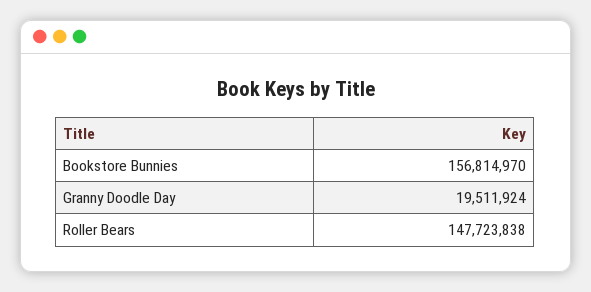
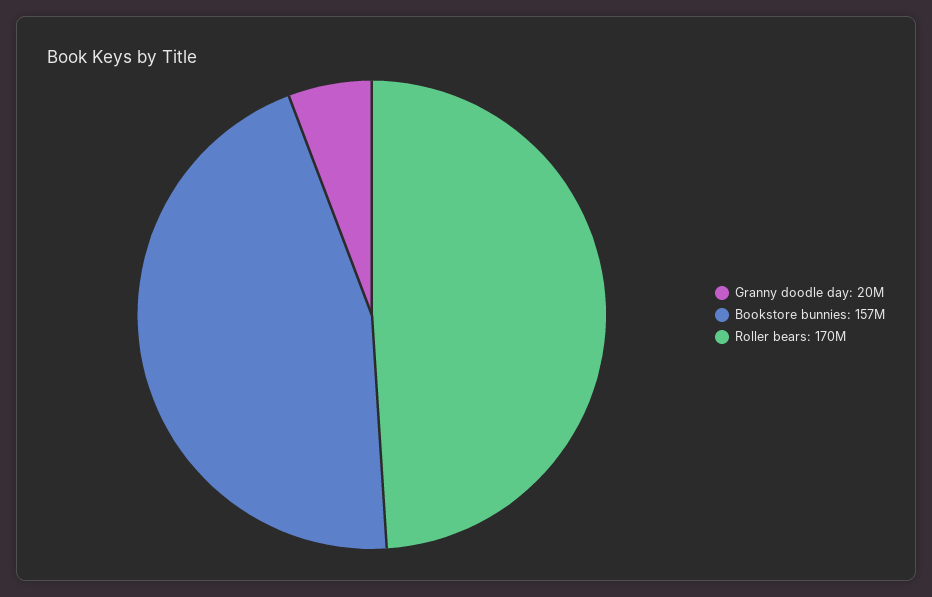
Roller Bears: 147723838 -> 170000000

